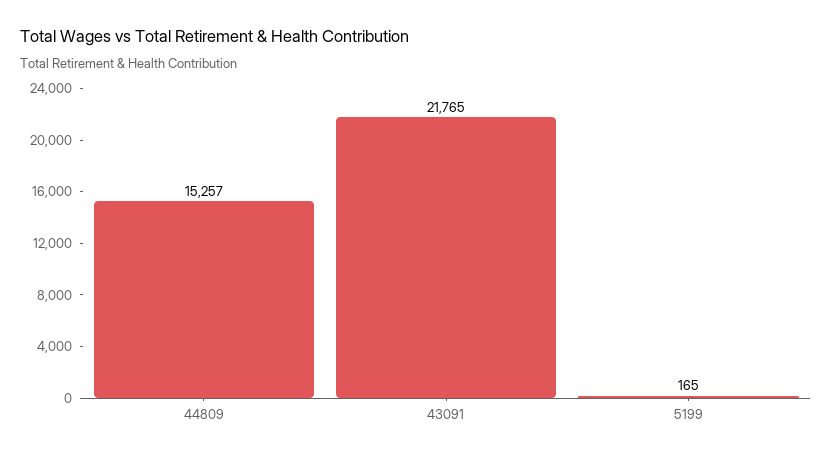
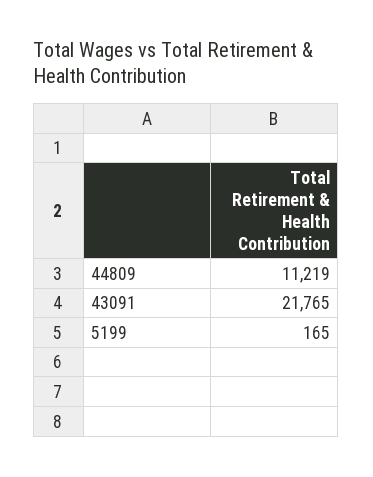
44809: 15257 -> 11219

